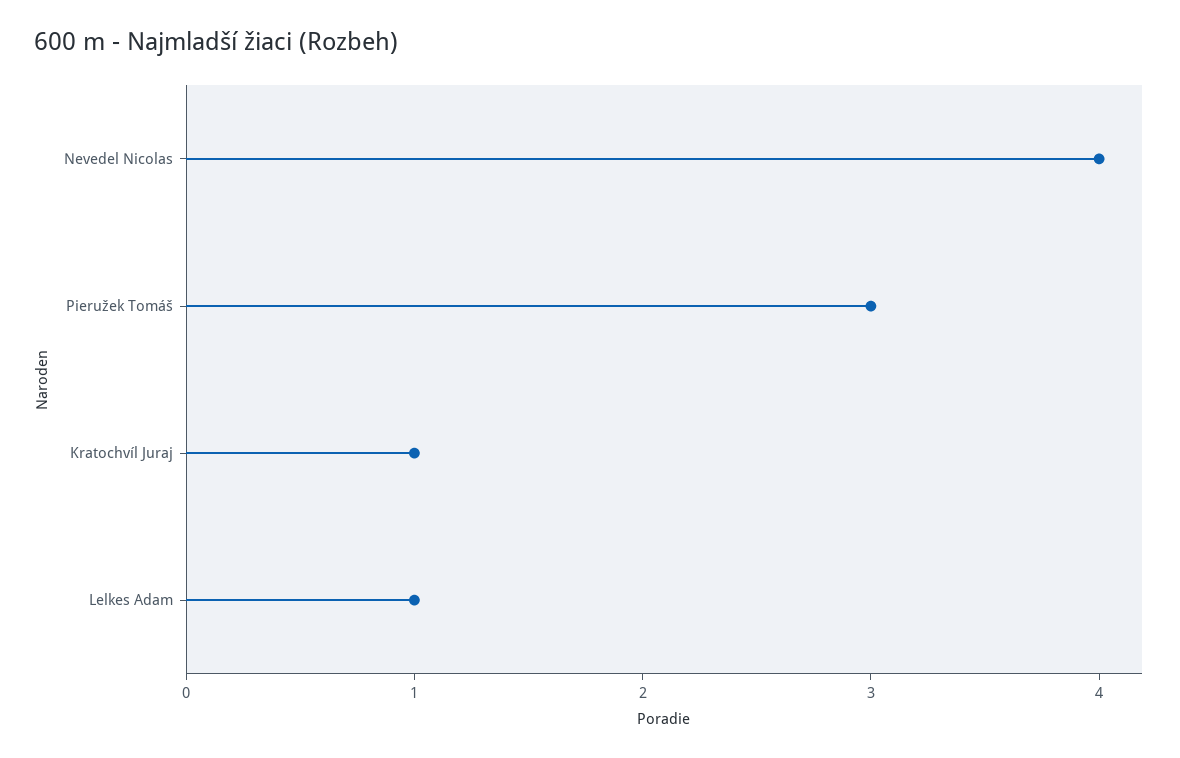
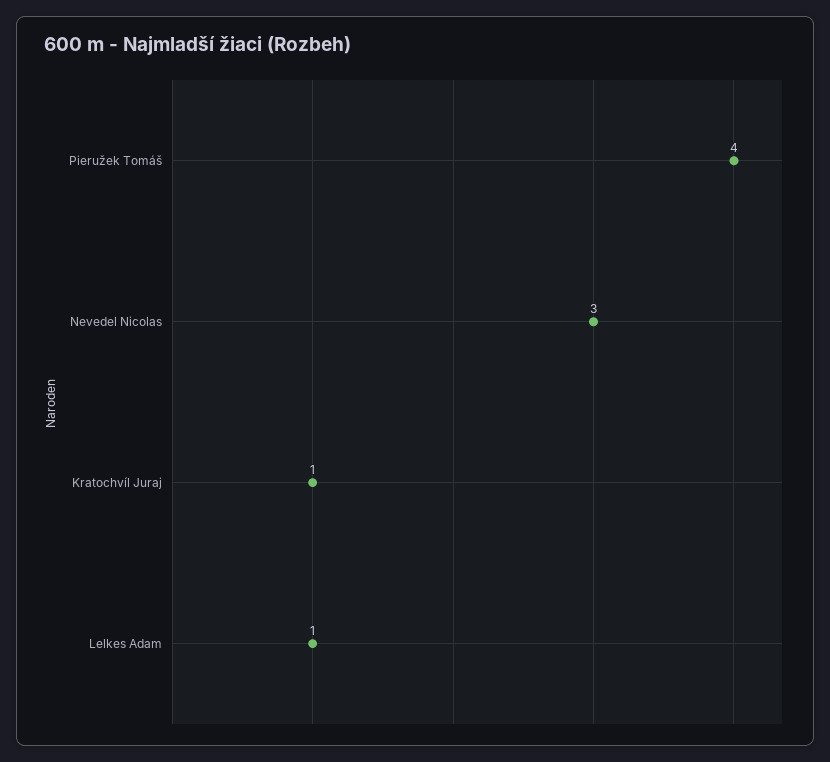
Nevedel Nicolas: 4 -> 3
Pieružek Tomáš: 3 -> 4

